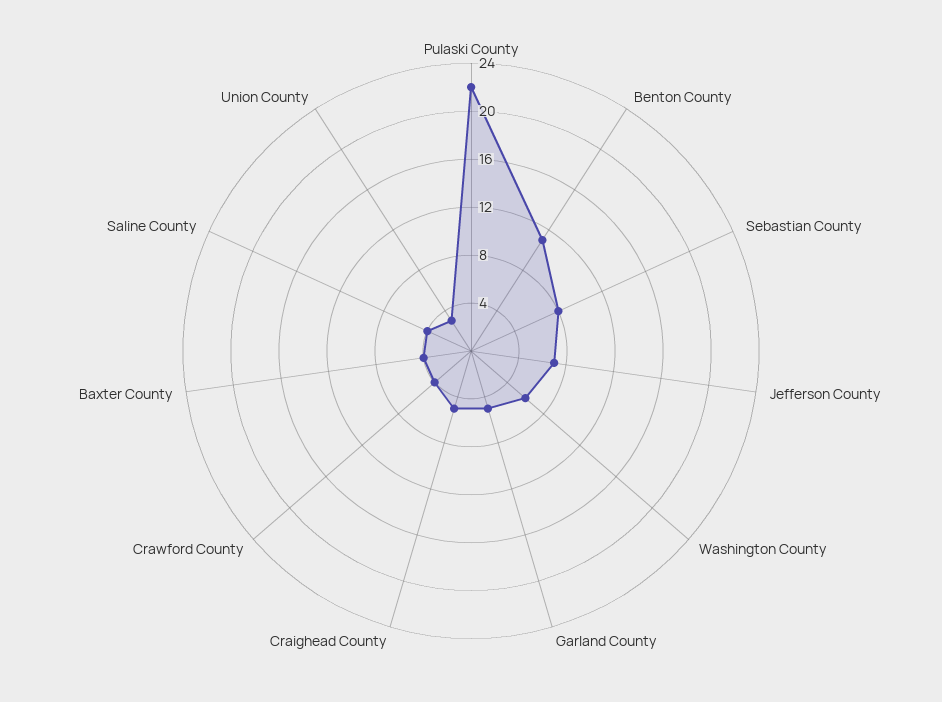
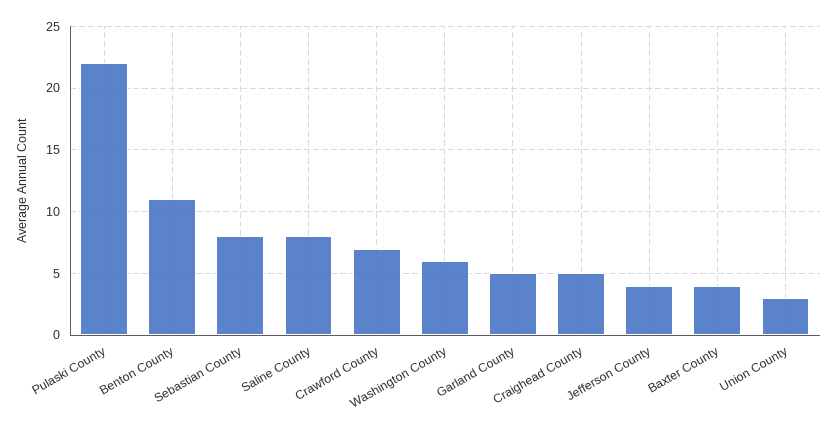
Jefferson County: 7 -> 4
Crawford County: 4 -> 7
Saline County: 4 -> 8

